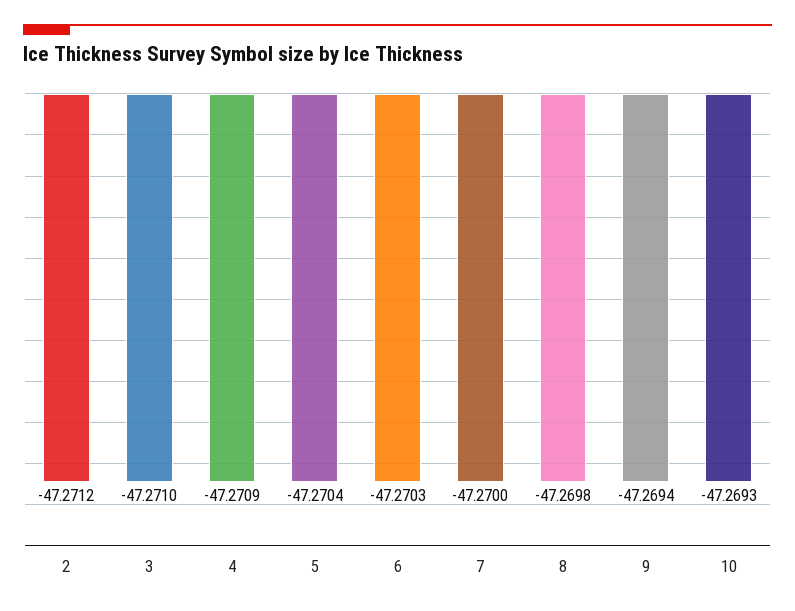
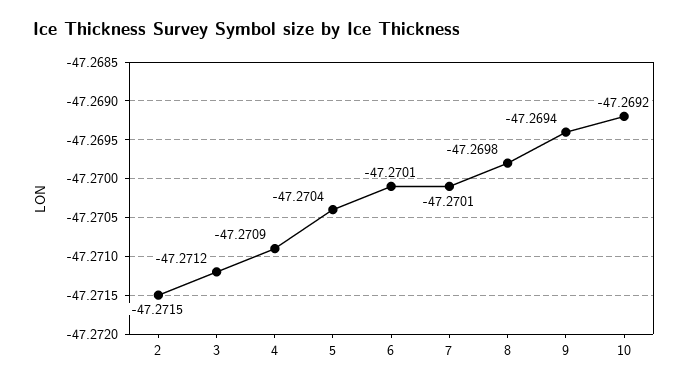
2: -47.2712 -> -47.2715
3: -47.271 -> -47.2712
6: -47.2703 -> -47.2701
7: -47.27 -> -47.2701
10: -47.2693 -> -47.2692

